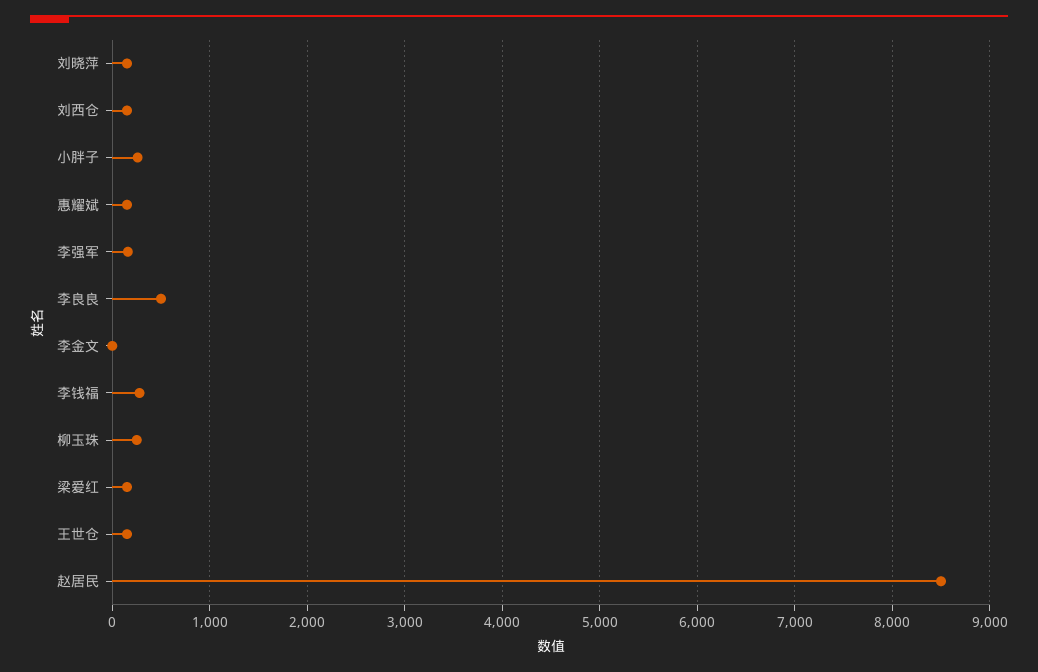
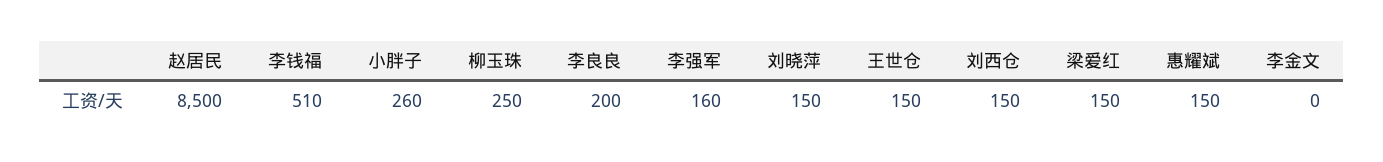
李良良: 500 -> 200
李钱福: 300 -> 510

